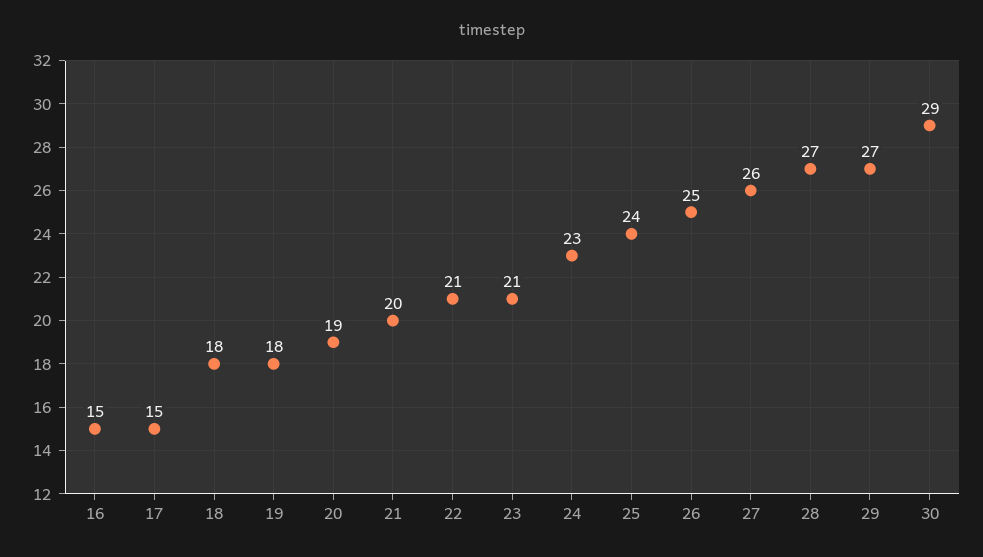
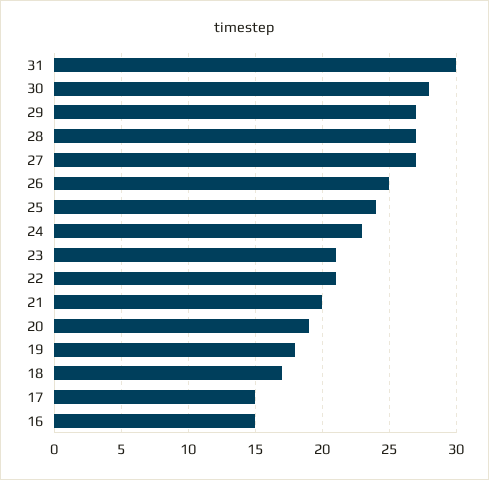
18: 18 -> 17
27: 26 -> 27
30: 29 -> 28
31: none -> 30

